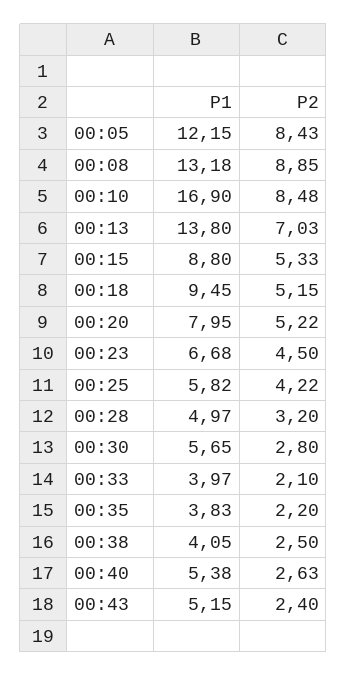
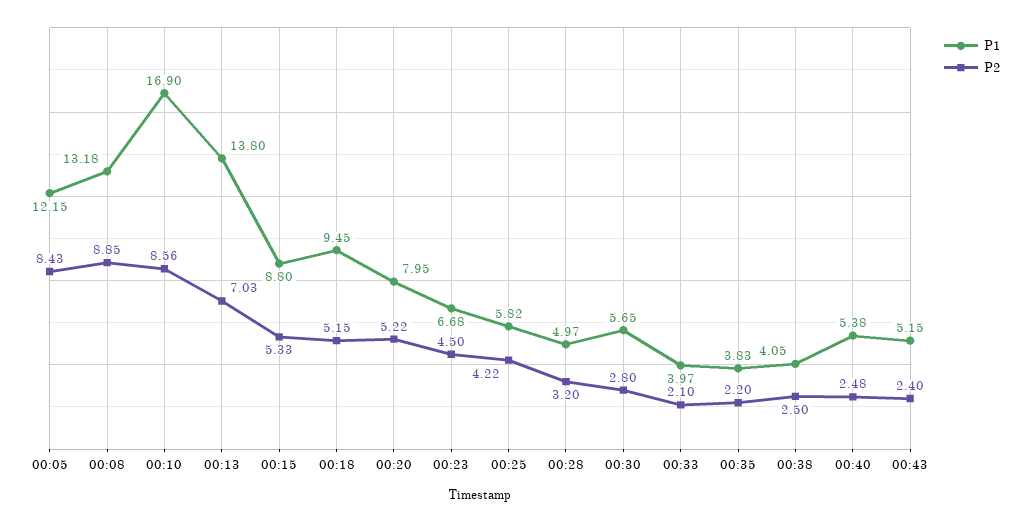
P2, 00:10: 8.48 -> 8.56
P2, 00:40: 2.63 -> 2.48

